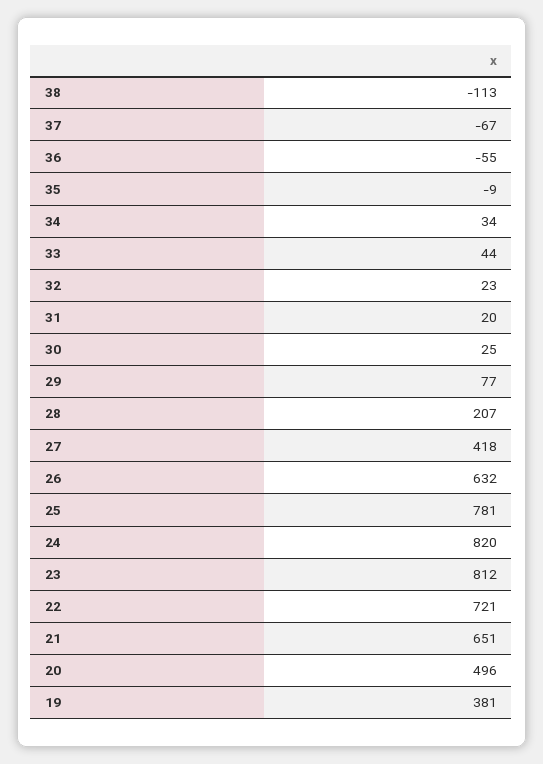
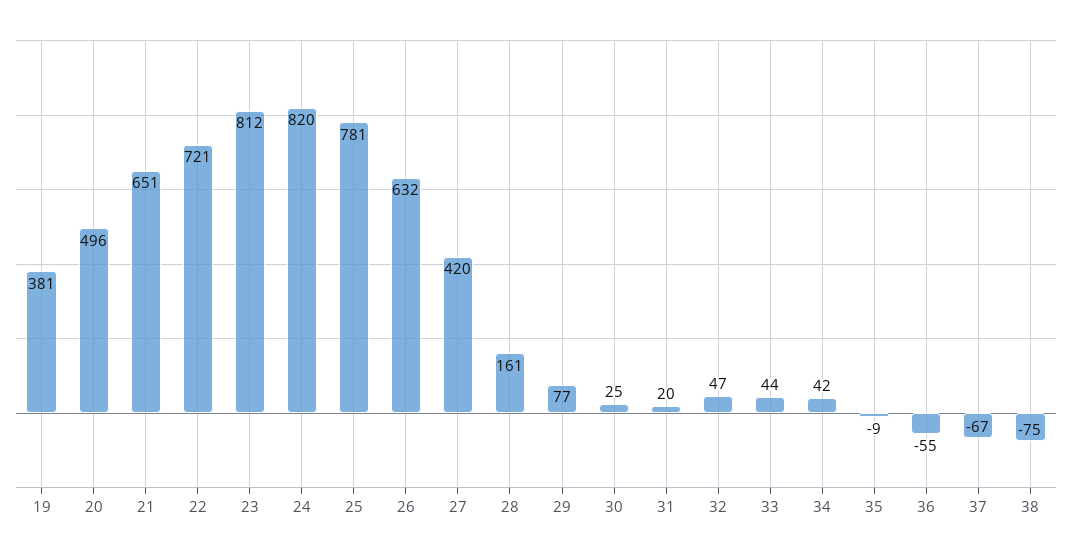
38: -113 -> -75
34: 34 -> 42
32: 23 -> 47
28: 207 -> 161
27: 418 -> 420

